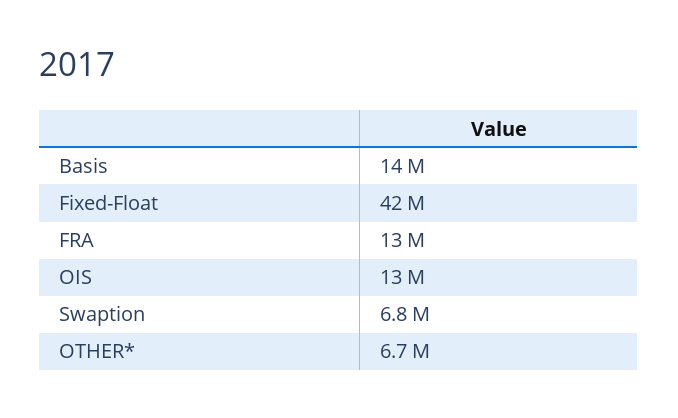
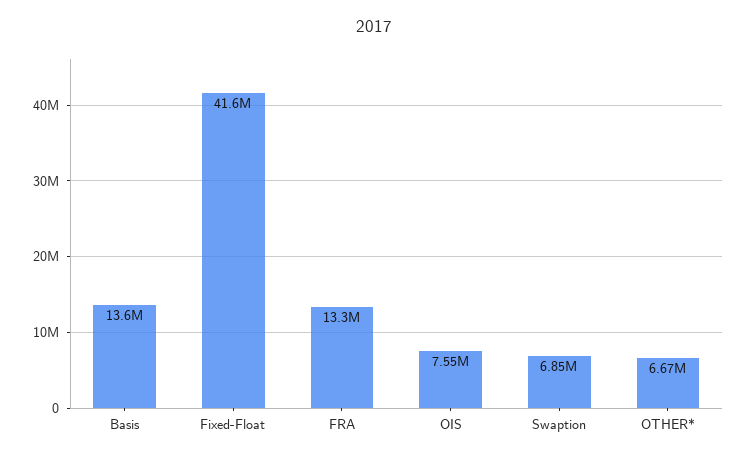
OIS: 13000000 -> 7550000

